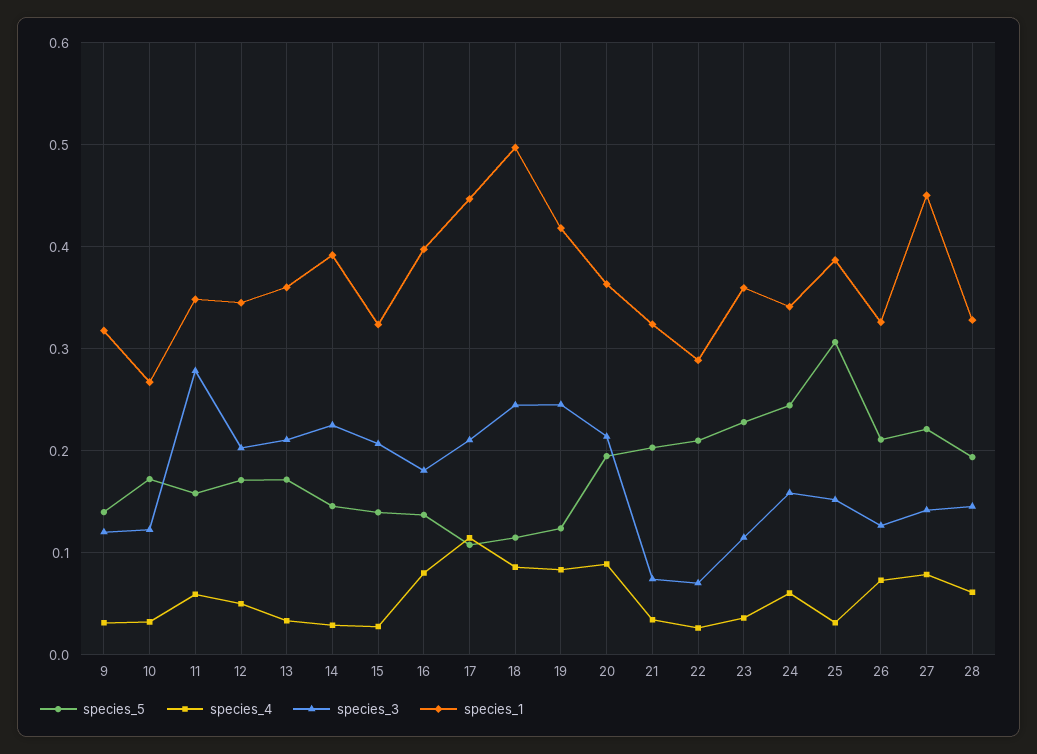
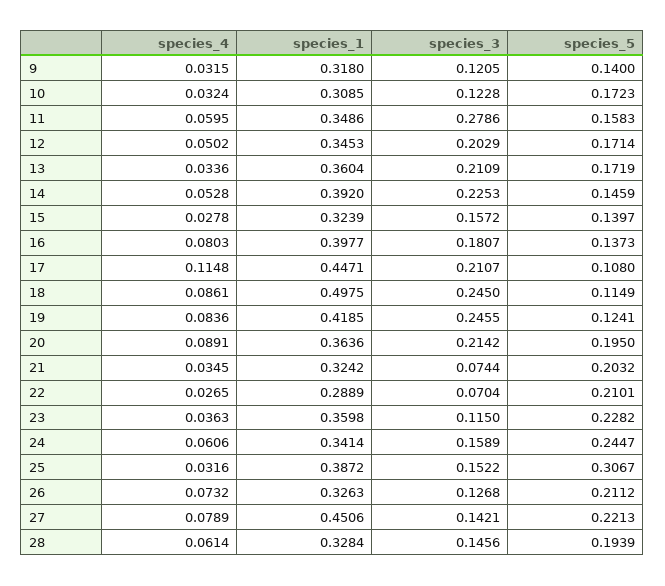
species_1, 10: 0.27 -> 0.3085
species_4, 14: 0.03 -> 0.0528
species_3, 15: 0.21 -> 0.1572

